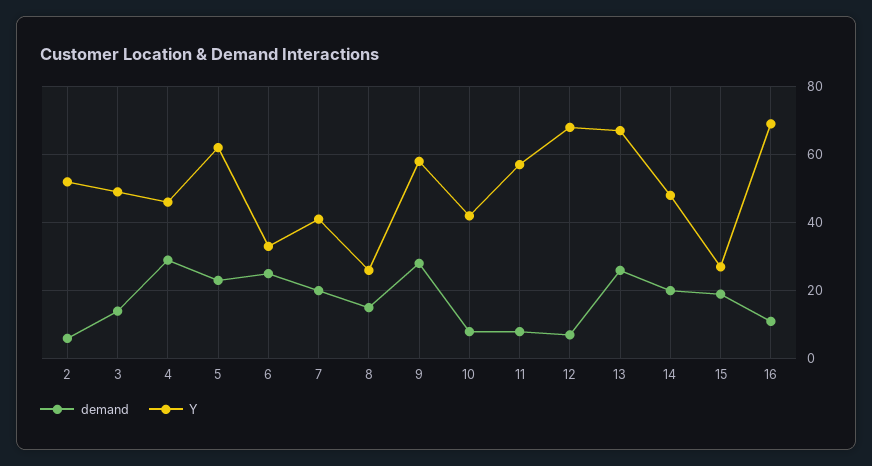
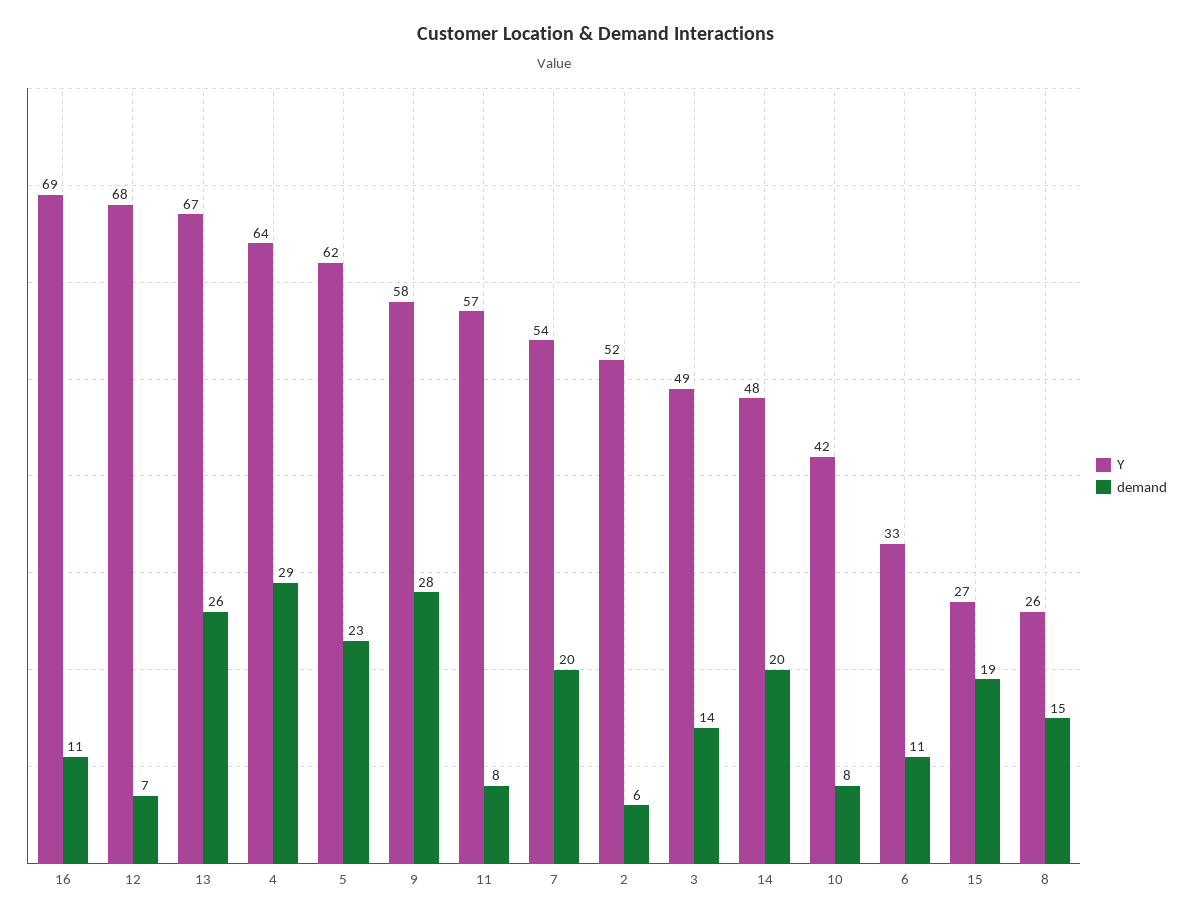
Y, 4: 45 -> 64
demand, 6: 25 -> 11
Y, 7: 40 -> 54

